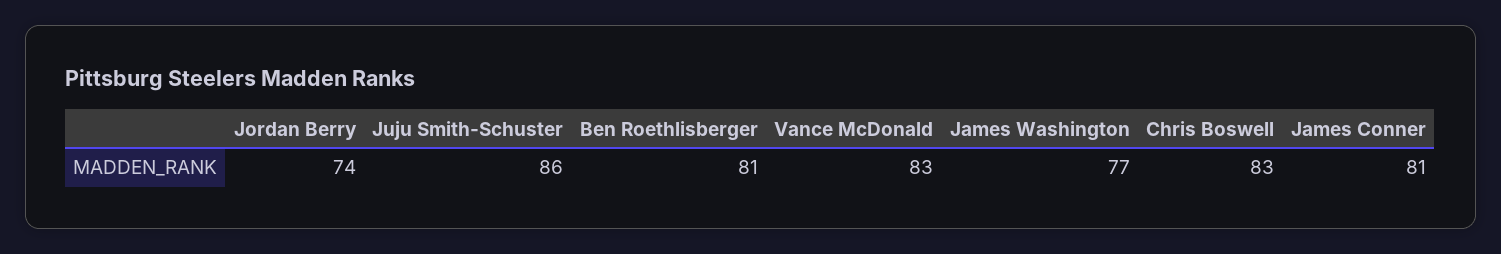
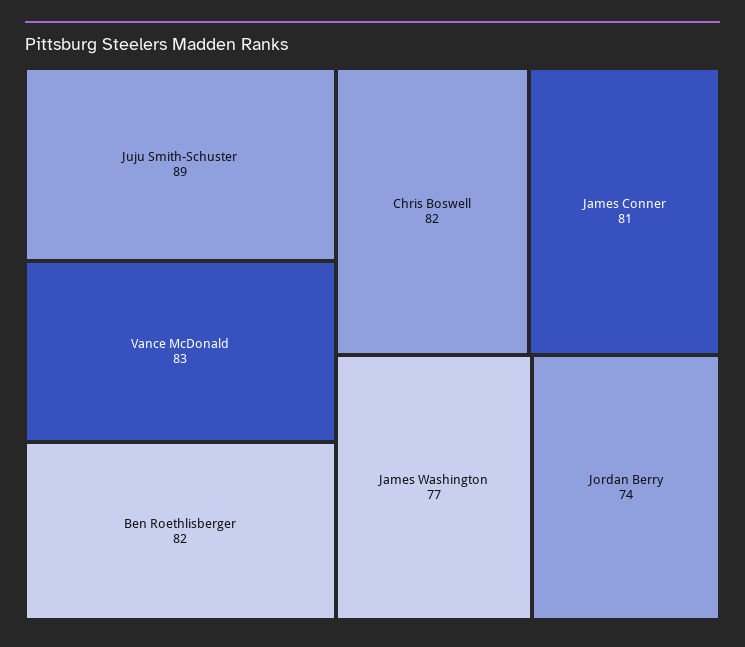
Juju Smith-Schuster: 86 -> 89
Ben Roethlisberger: 81 -> 82
Chris Boswell: 83 -> 82

